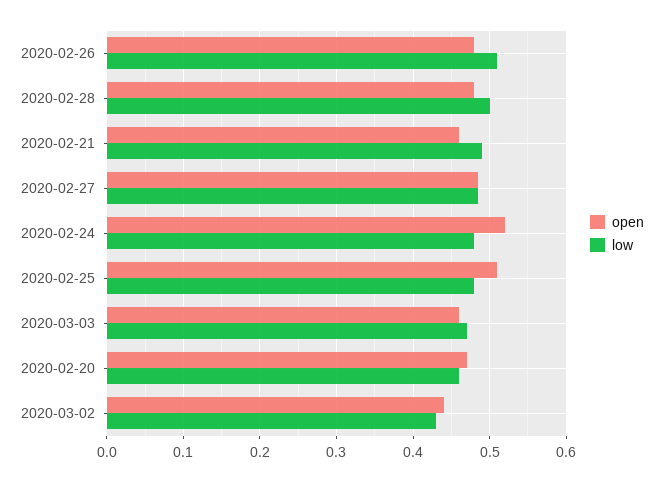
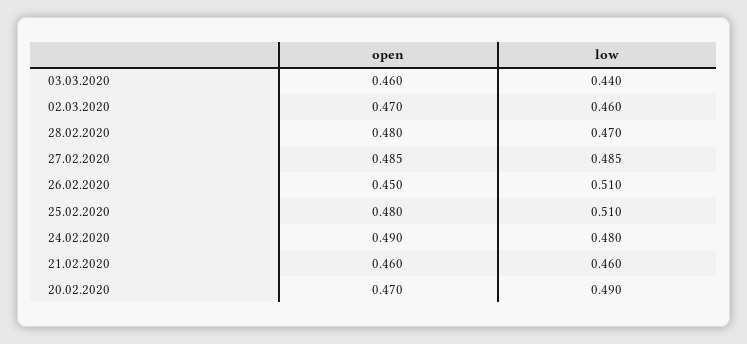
open, 2020-02-26: 0.48 -> 0.45
low, 2020-02-28: 0.5 -> 0.47
low, 2020-02-21: 0.49 -> 0.46
open, 2020-02-24: 0.52 -> 0.49
open, 2020-02-25: 0.51 -> 0.48
low, 2020-02-25: 0.48 -> 0.51
low, 2020-03-03: 0.47 -> 0.44
low, 2020-02-20: 0.46 -> 0.49
open, 2020-03-02: 0.44 -> 0.47
low, 2020-03-02: 0.43 -> 0.46

